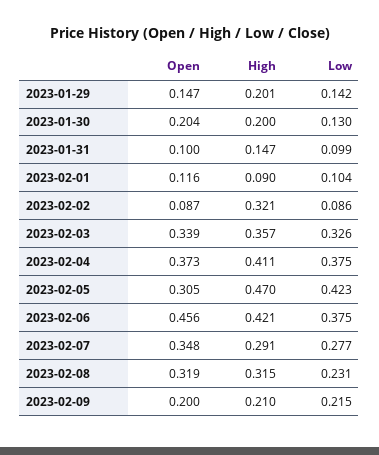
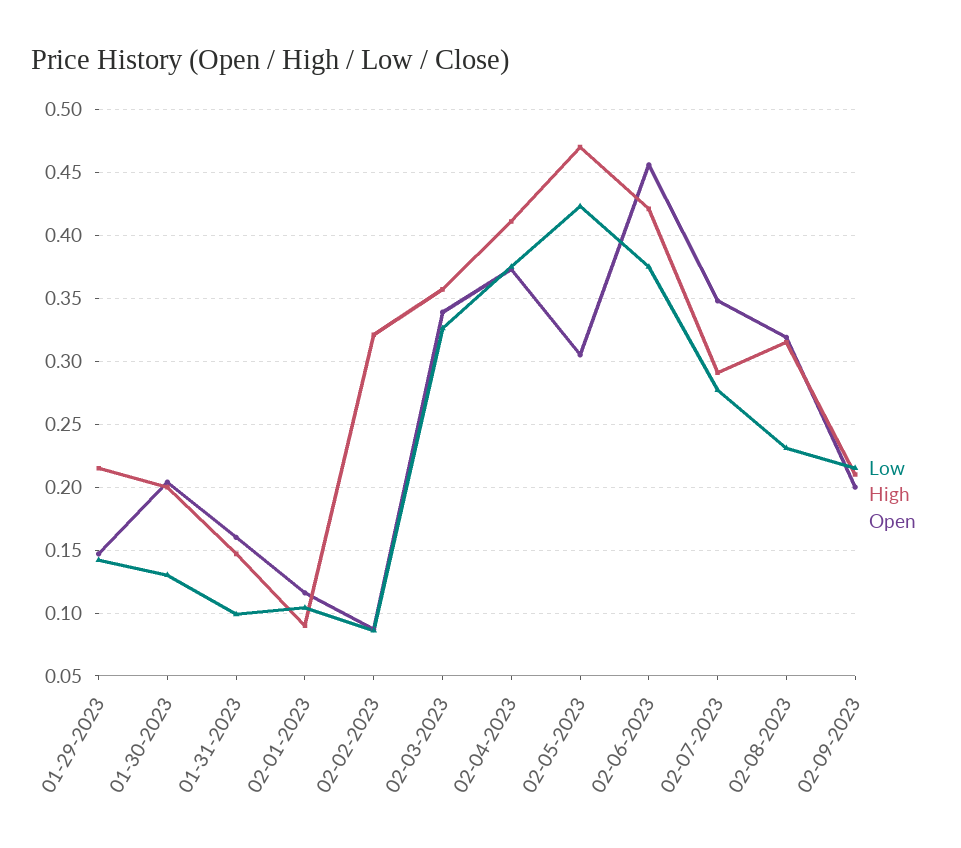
High, 2023-01-29: 0.201 -> 0.215
Open, 2023-01-31: 0.1 -> 0.16

